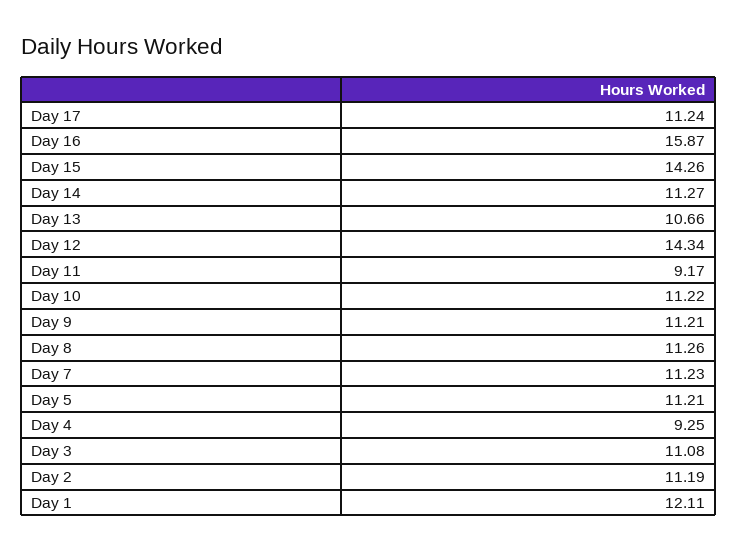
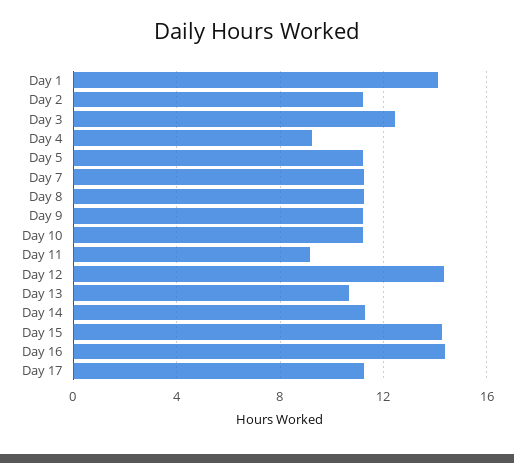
Day 16: 15.87 -> 14.5
Day 3: 11.08 -> 12.5
Day 1: 12.11 -> 14

